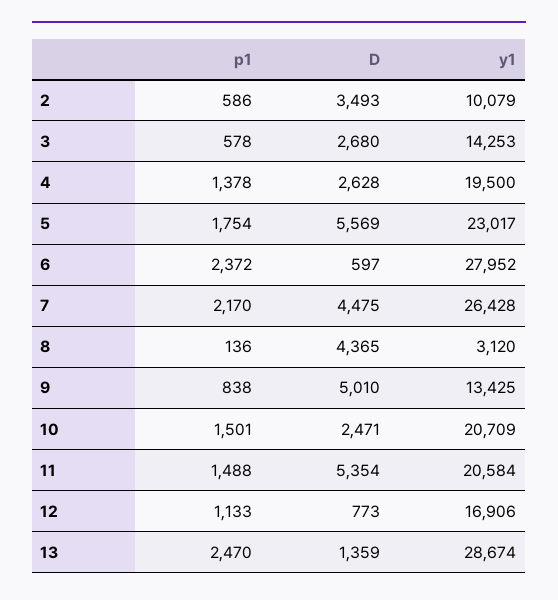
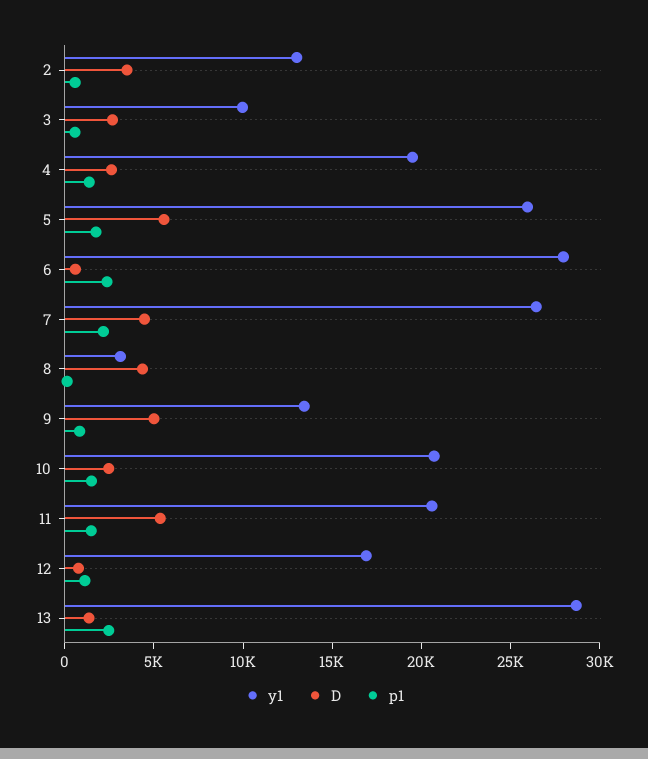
y1, 2: 10079 -> 13000
y1, 3: 14253 -> 10000
y1, 5: 23017 -> 26000

